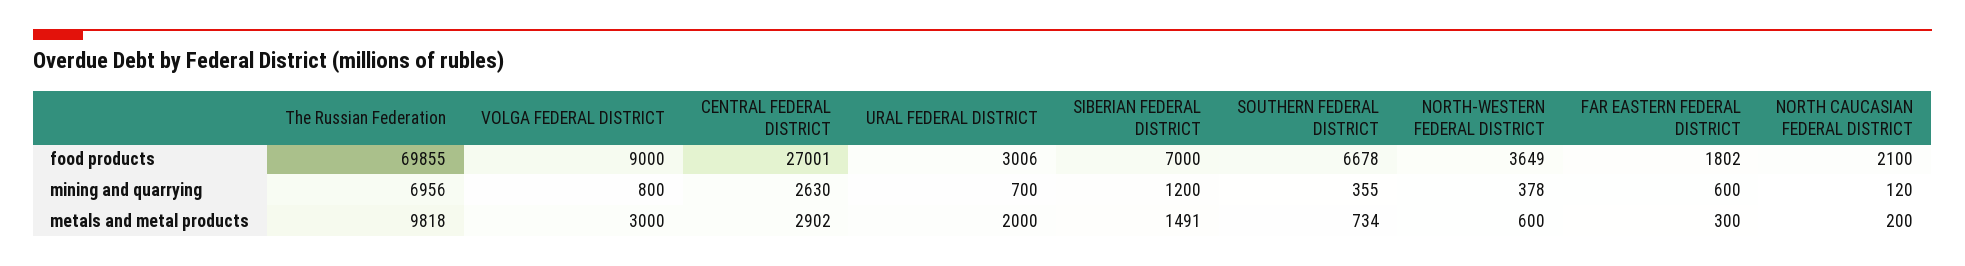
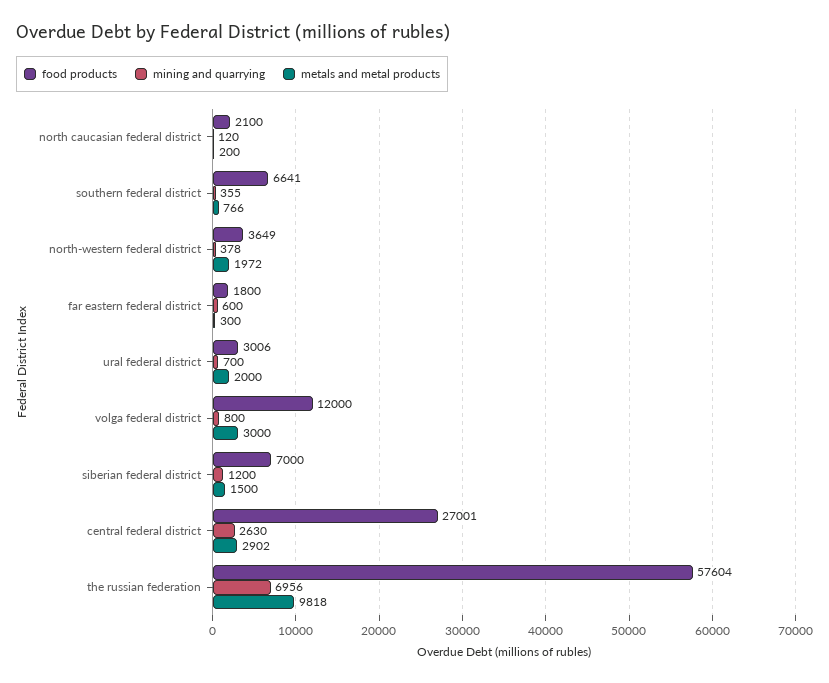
food products, The Russian Federation: 69855 -> 57604
food products, VOLGA FEDERAL DISTRICT: 9000 -> 12000
food products, SOUTHERN FEDERAL DISTRICT: 6678 -> 6641
food products, FAR EASTERN FEDERAL DISTRICT: 1802 -> 1800
metals and metal products, SIBERIAN FEDERAL DISTRICT: 1491 -> 1500
metals and metal products, SOUTHERN FEDERAL DISTRICT: 734 -> 766
metals and metal products, NORTH-WESTERN FEDERAL DISTRICT: 600 -> 1972

